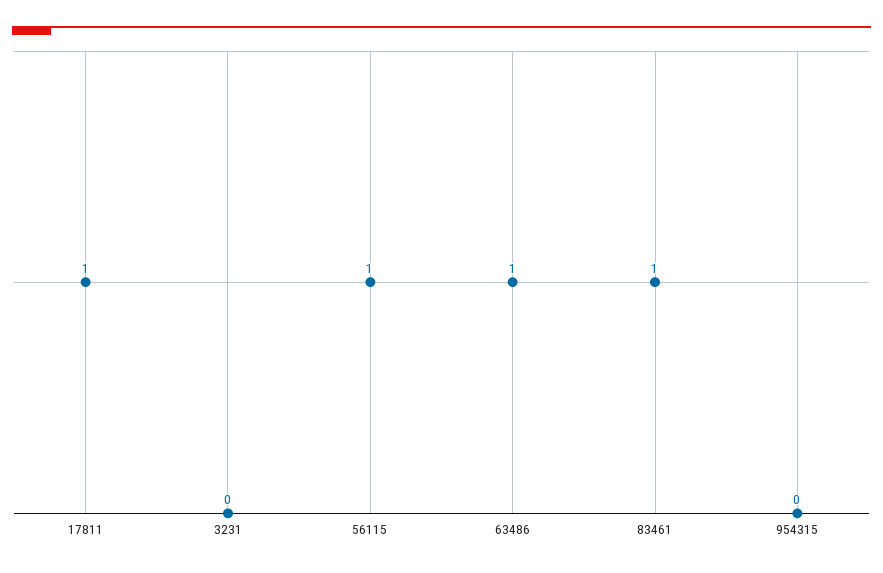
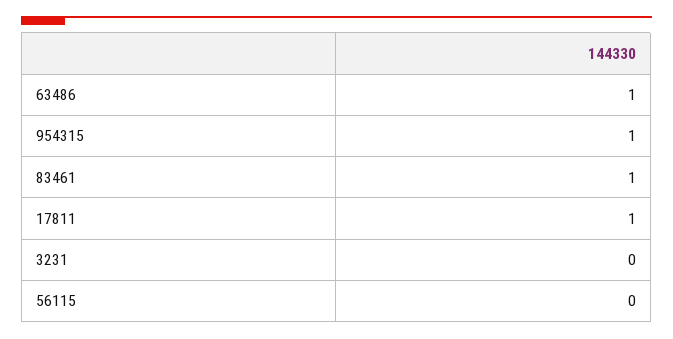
56115: 1 -> 0
954315: 0 -> 1

